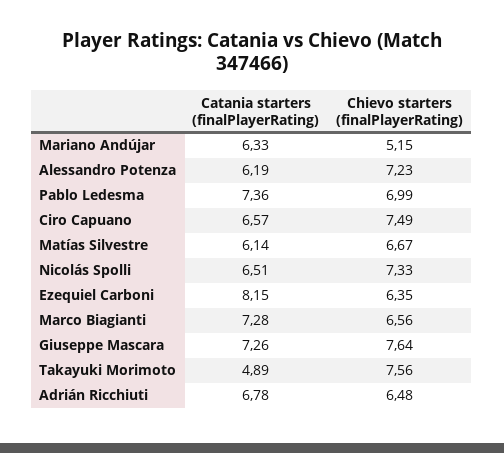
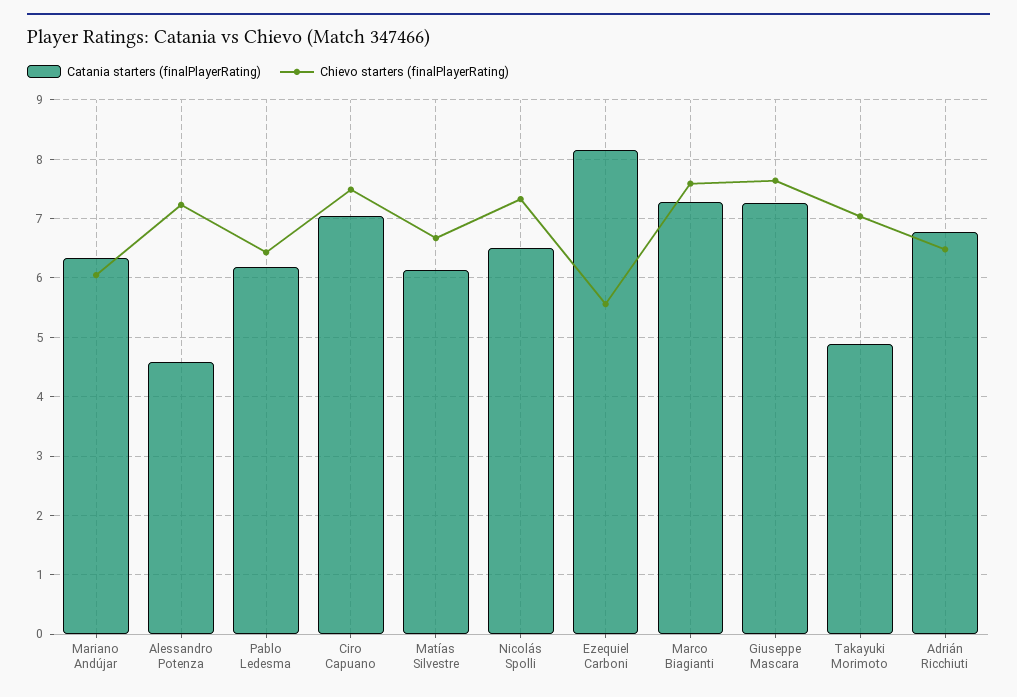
Chievo starters (finalPlayerRating), Mariano Andújar: 5.15 -> 6
Catania starters (finalPlayerRating), Alessandro Potenza: 6.19 -> 4.6
Catania starters (finalPlayerRating), Pablo Ledesma: 7.36 -> 6.2
Chievo starters (finalPlayerRating), Pablo Ledesma: 6.99 -> 6.4
Catania starters (finalPlayerRating), Ciro Capuano: 6.57 -> 7
Chievo starters (finalPlayerRating), Ezequiel Carboni: 6.35 -> 5.6
Chievo starters (finalPlayerRating), Marco Biagianti: 6.56 -> 7.6
Chievo starters (finalPlayerRating), Takayuki Morimoto: 7.56 -> 7

